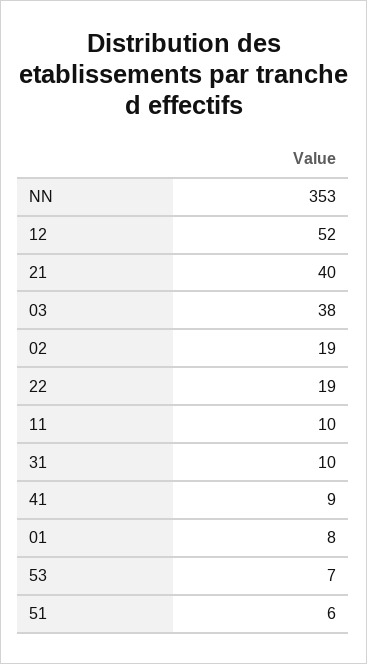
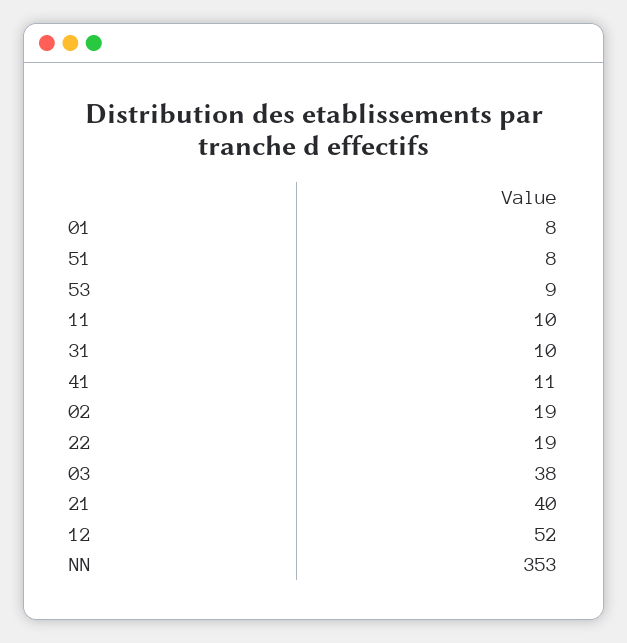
41: 9 -> 11
53: 7 -> 9
51: 6 -> 8

